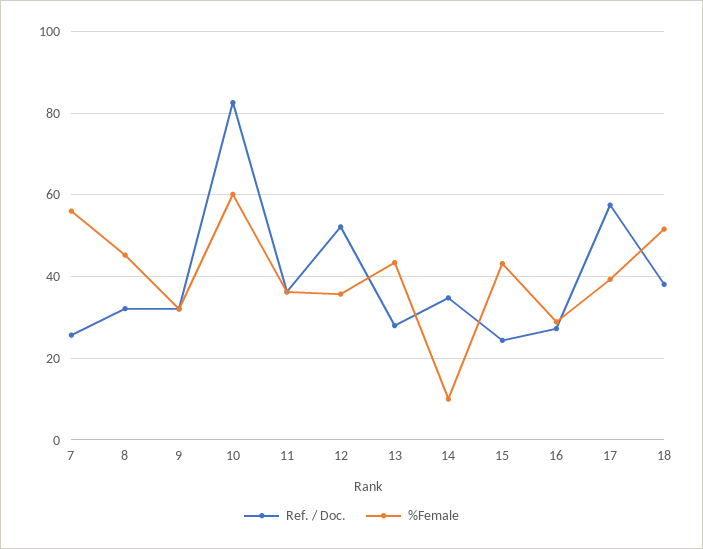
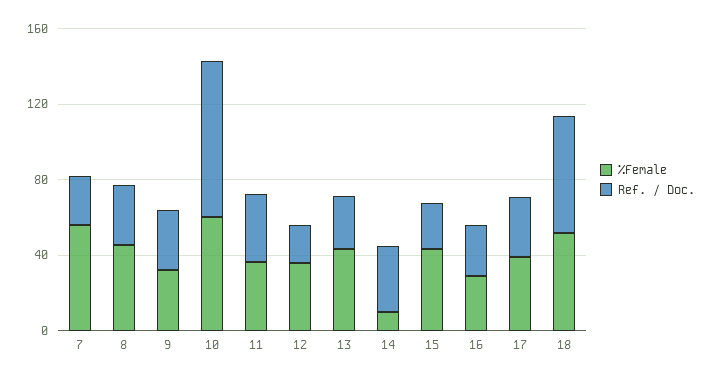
Ref. / Doc., 12: 52 -> 20
Ref. / Doc., 17: 58 -> 30
Ref. / Doc., 18: 38 -> 60

